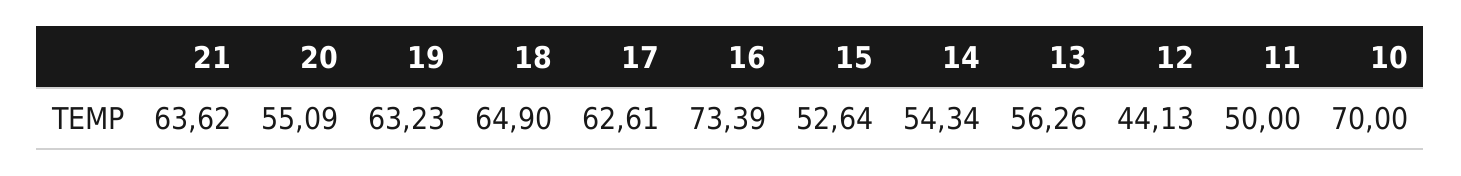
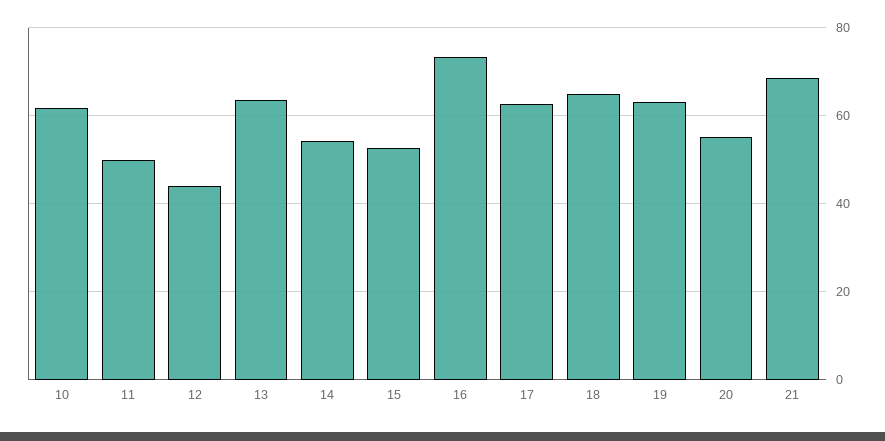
21: 63.62 -> 68
13: 56.26 -> 64
10: 70 -> 62

